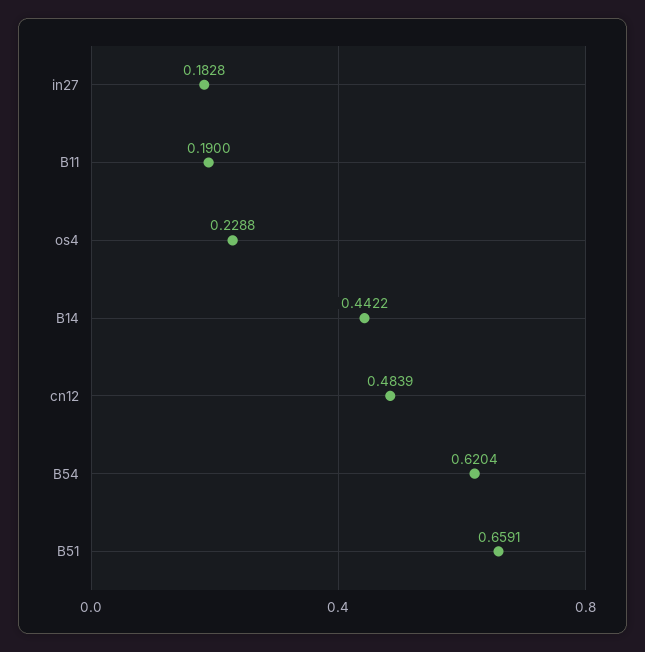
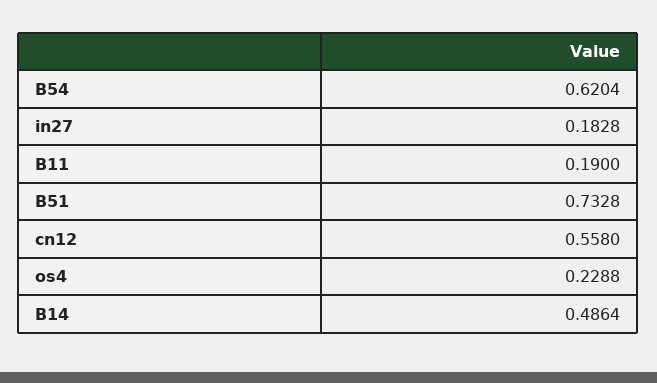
B14: 0.4422 -> 0.4864
cn12: 0.4839 -> 0.558
B51: 0.6591 -> 0.7328

